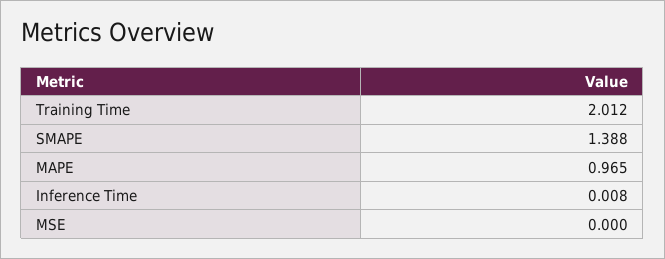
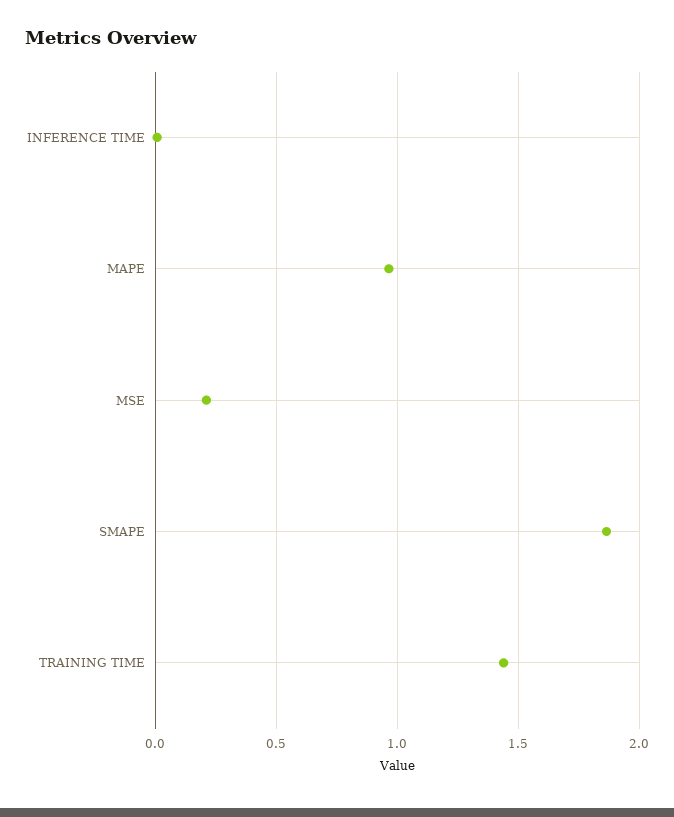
Training Time: 2.012 -> 1.45
SMAPE: 1.388 -> 1.85
MSE: 0 -> 0.2

